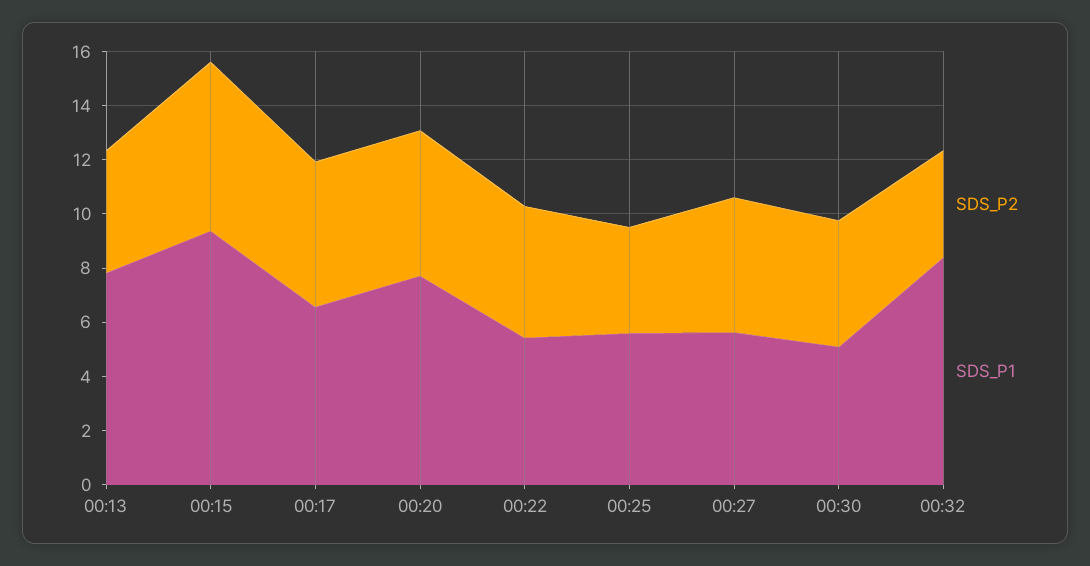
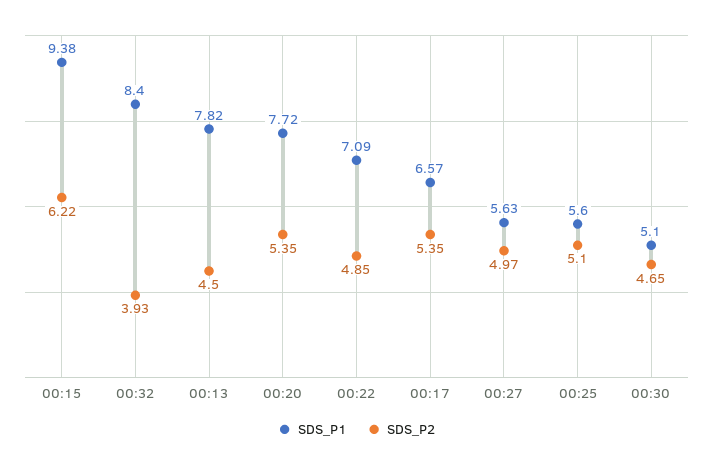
SDS_P1, 00:22: 5.5 -> 7.09
SDS_P2, 00:25: 4 -> 5.1

